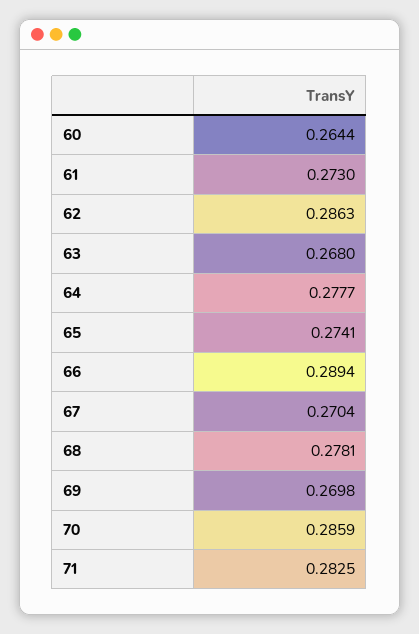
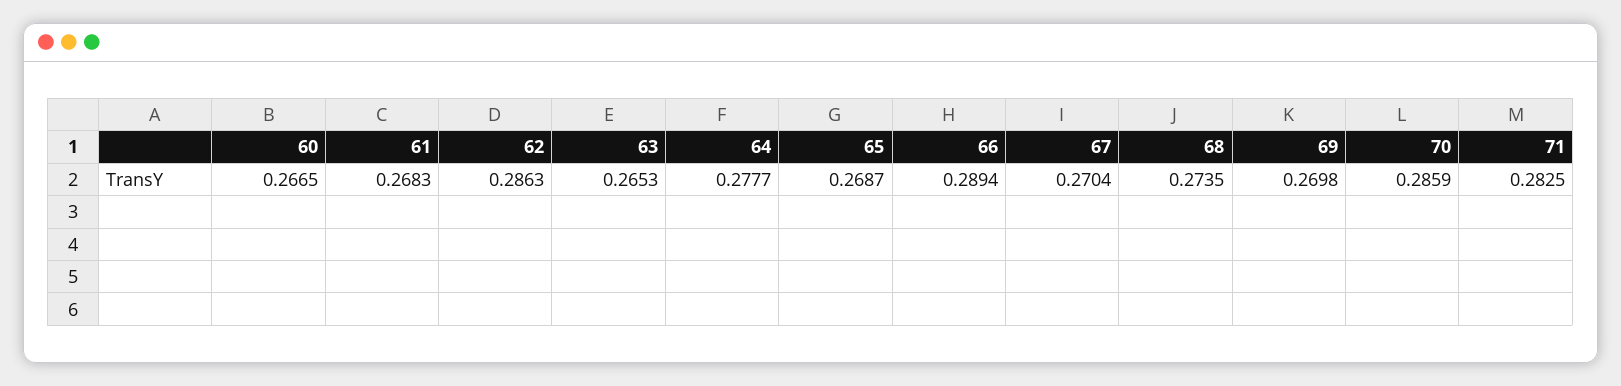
60: 0.2644 -> 0.2665
61: 0.273 -> 0.2683
63: 0.268 -> 0.2653
65: 0.2741 -> 0.2687
68: 0.2781 -> 0.2735

